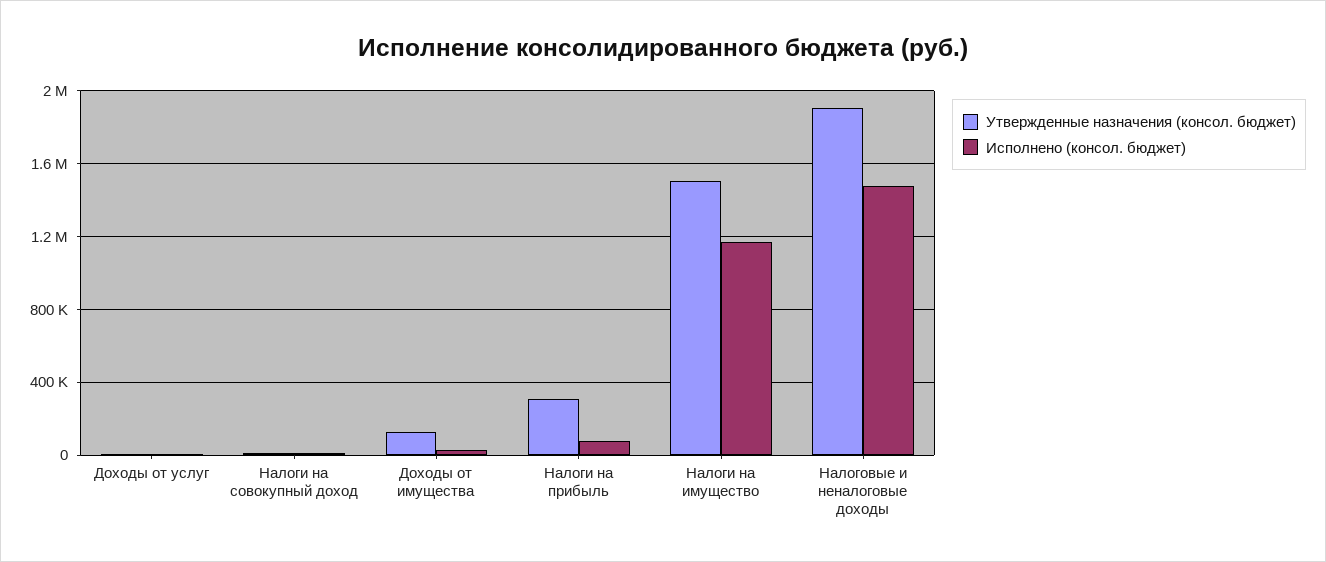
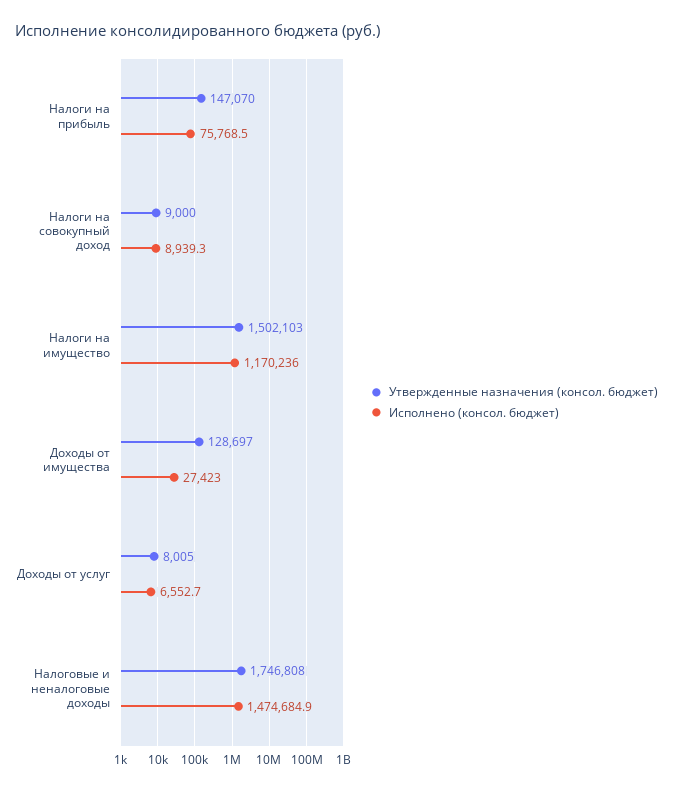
Утвержденные назначения (консол. бюджет), Налоги на прибыль: 300000 -> 147070
Утвержденные назначения (консол. бюджет), Налоговые и неналоговые доходы: 1900000 -> 1746808

